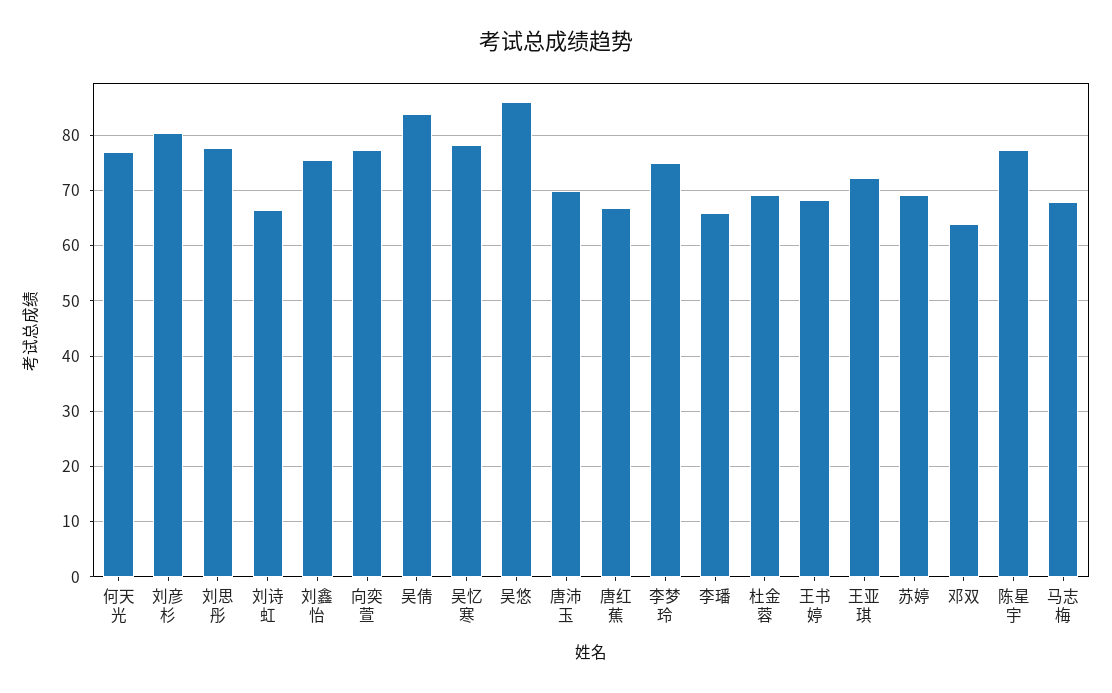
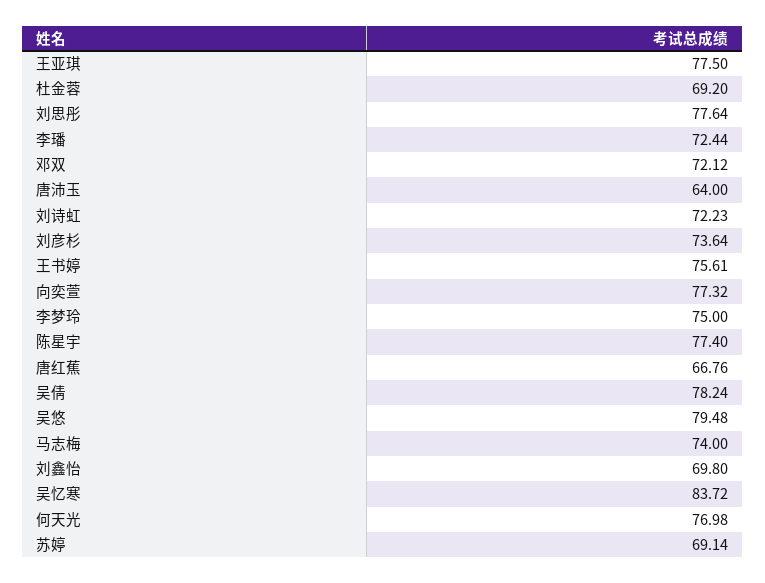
刘彦杉: 80 -> 73.64
刘诗虹: 66 -> 72.23
刘鑫怡: 76 -> 69.8
吴倩: 84 -> 78.24
吴忆寒: 78 -> 83.72
吴悠: 86 -> 79.48
唐沛玉: 70 -> 64
李璠: 66 -> 72.44
王书婷: 68 -> 75.61
王亚琪: 72 -> 77.5
邓双: 64 -> 72.12
马志梅: 68 -> 74

